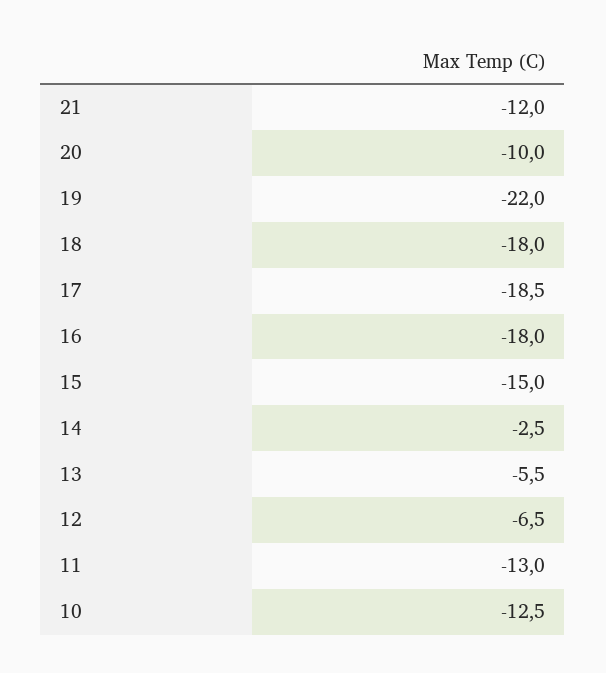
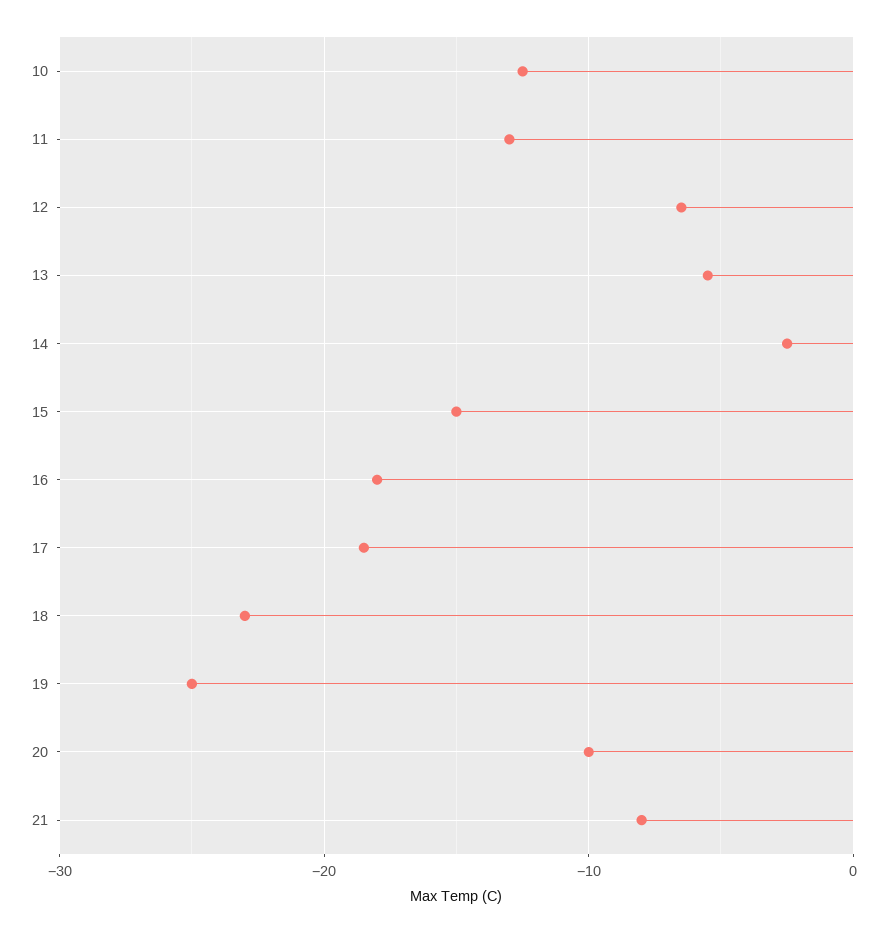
21: -12 -> -8
19: -22 -> -25
18: -18 -> -23

